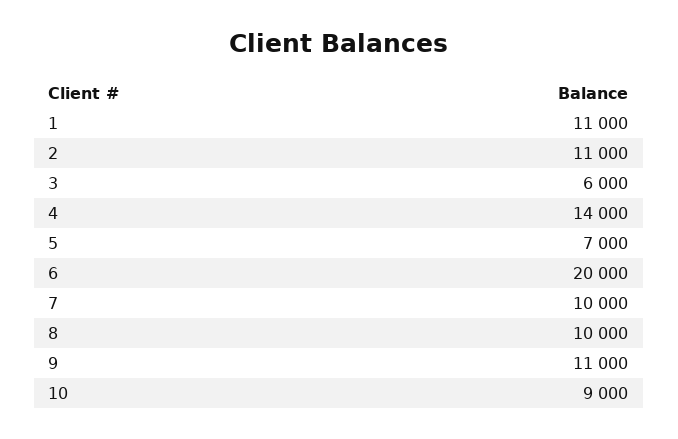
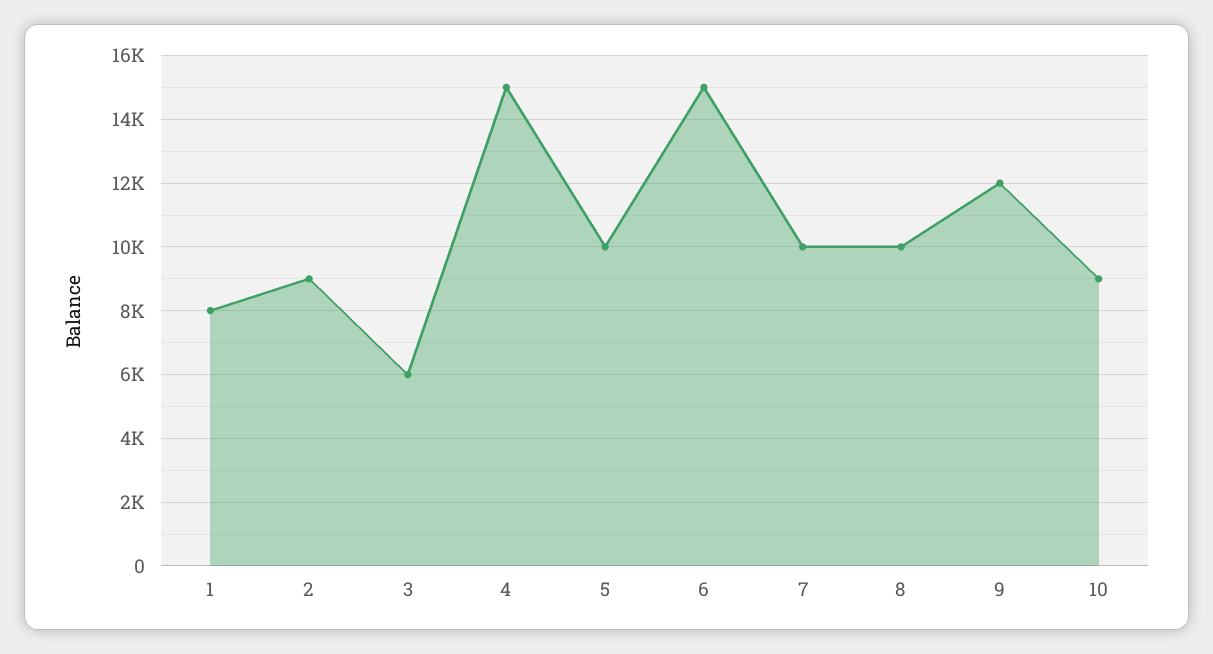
1: 11000 -> 8000
2: 11000 -> 9000
4: 14000 -> 15000
5: 7000 -> 10000
6: 20000 -> 15000
9: 11000 -> 12000

